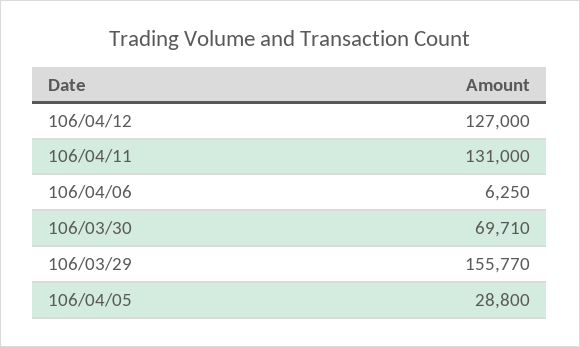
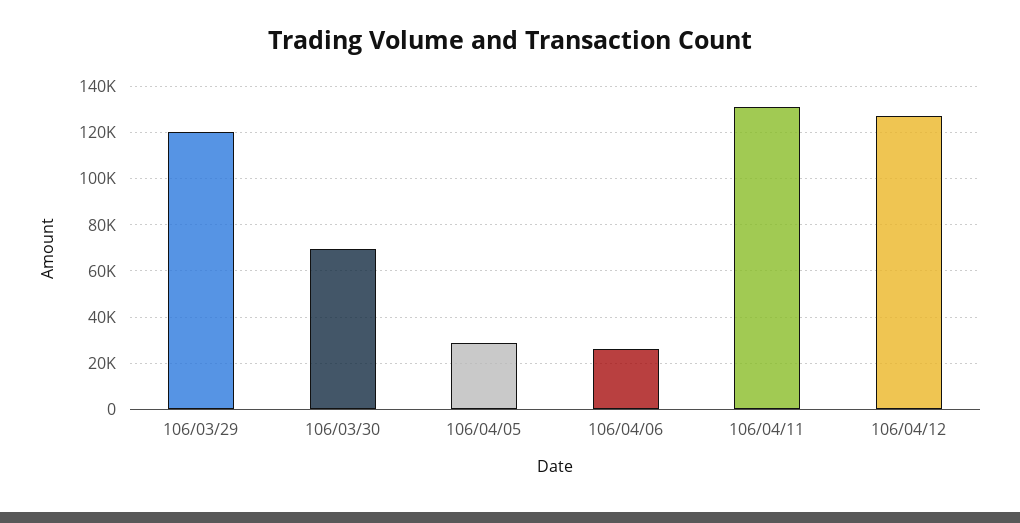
106/04/06: 6250 -> 25000
106/03/29: 155770 -> 120000

